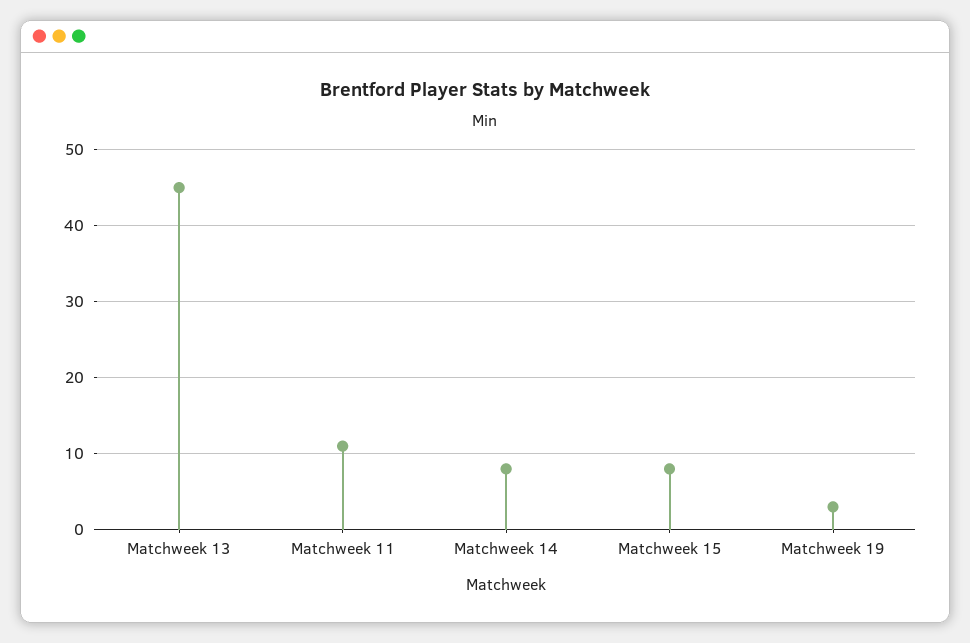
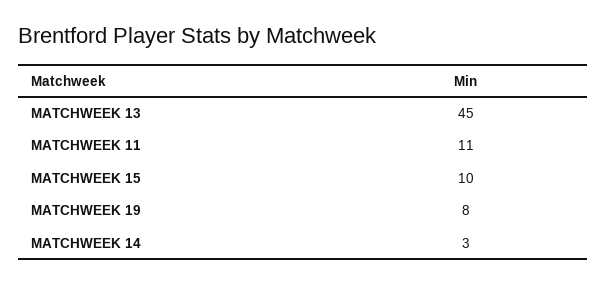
Matchweek 14: 8 -> 3
Matchweek 15: 8 -> 10
Matchweek 19: 3 -> 8

